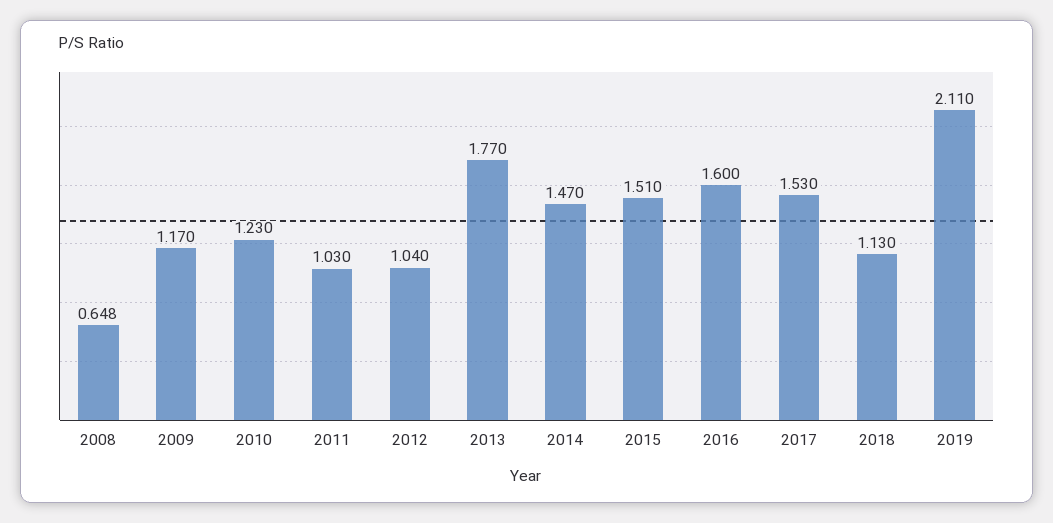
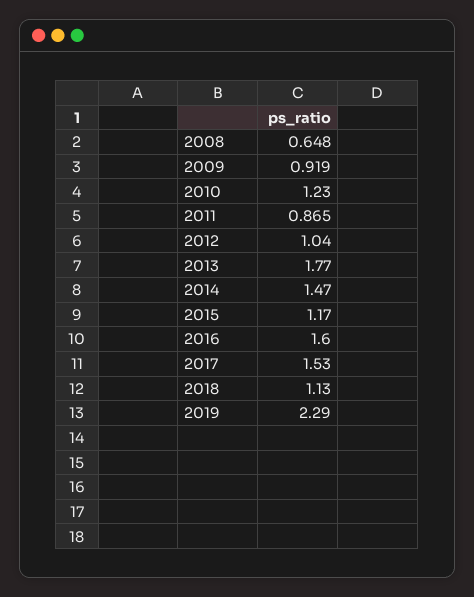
2009: 1.17 -> 0.919
2011: 1.03 -> 0.865
2015: 1.51 -> 1.17
2019: 2.11 -> 2.29

